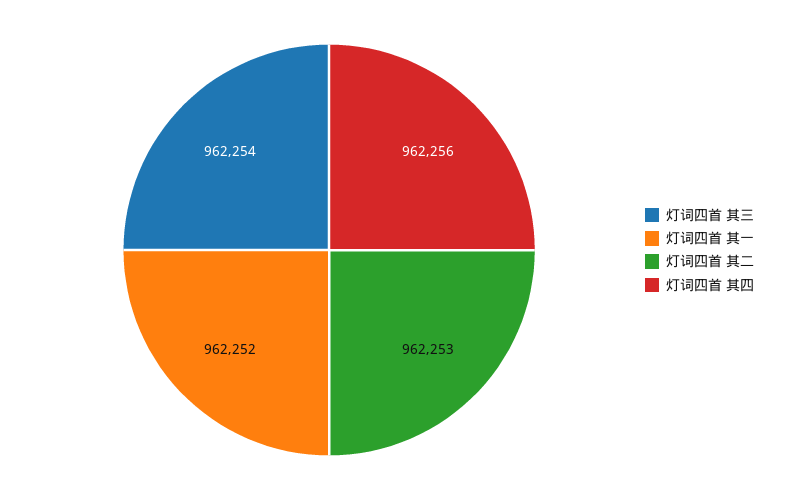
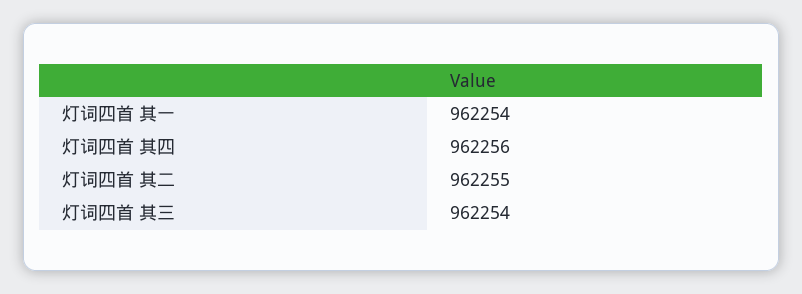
灯词四首 其一: 962252 -> 962254
灯词四首 其二: 962253 -> 962255

